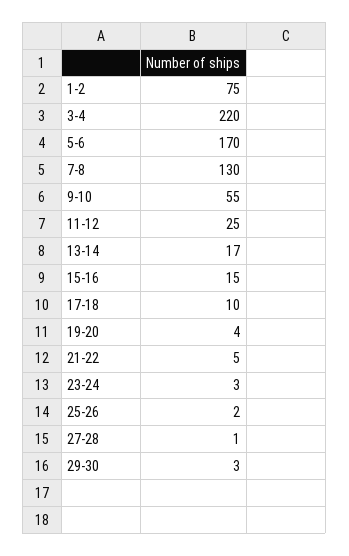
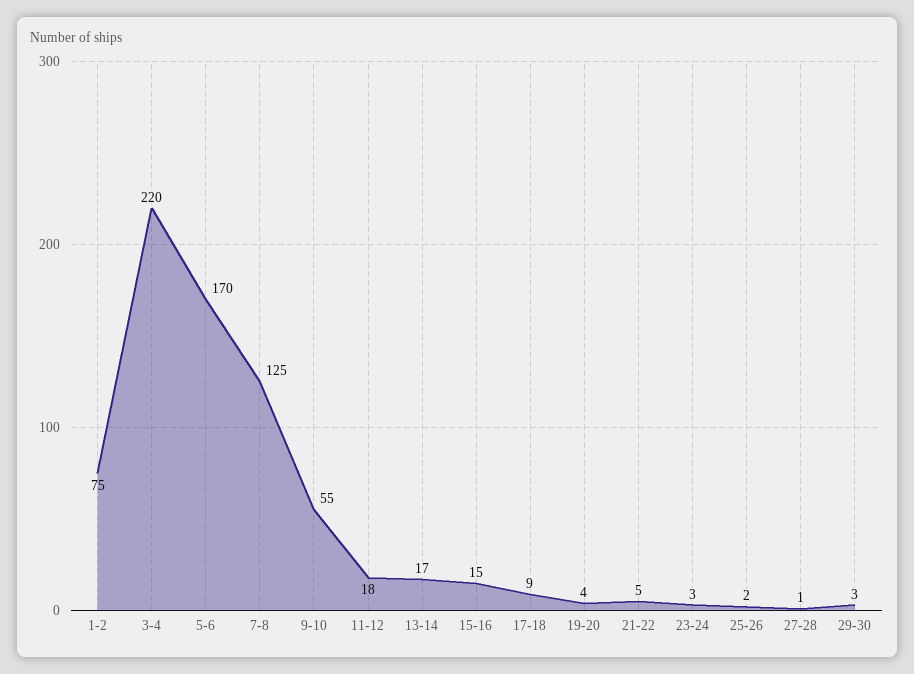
7-8: 130 -> 125
11-12: 25 -> 18
17-18: 10 -> 9

